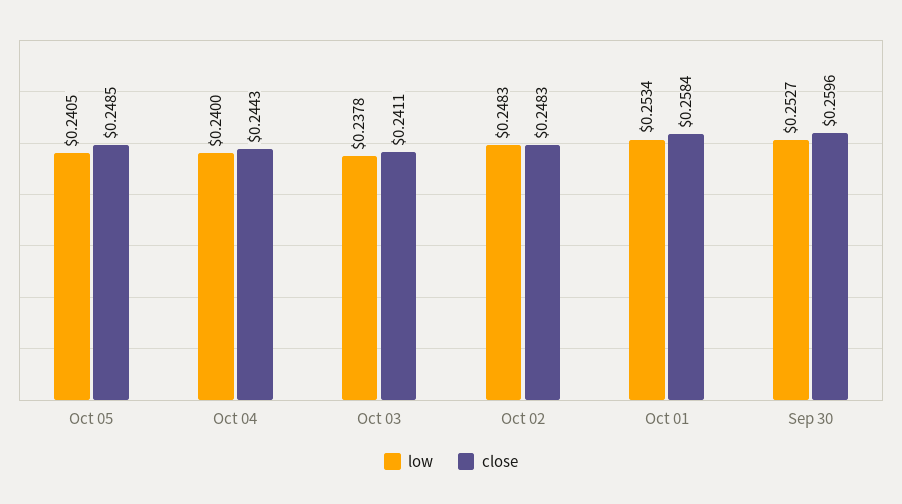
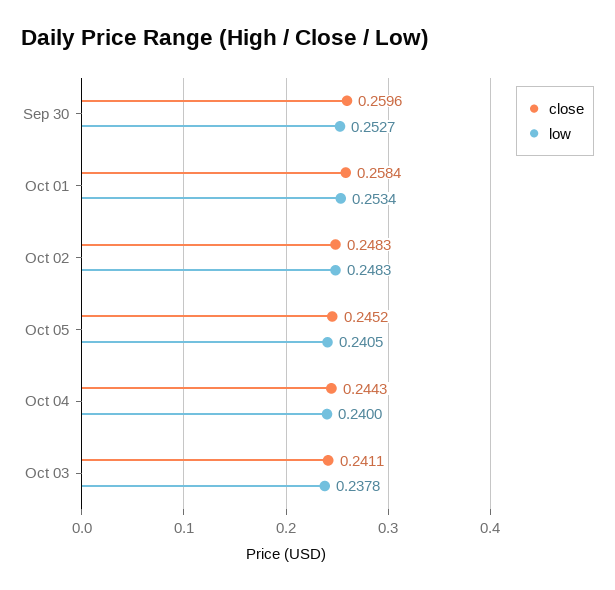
close, Oct 05: 0.2485 -> 0.2452

